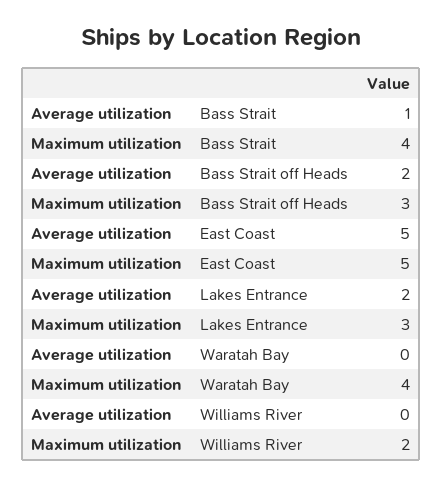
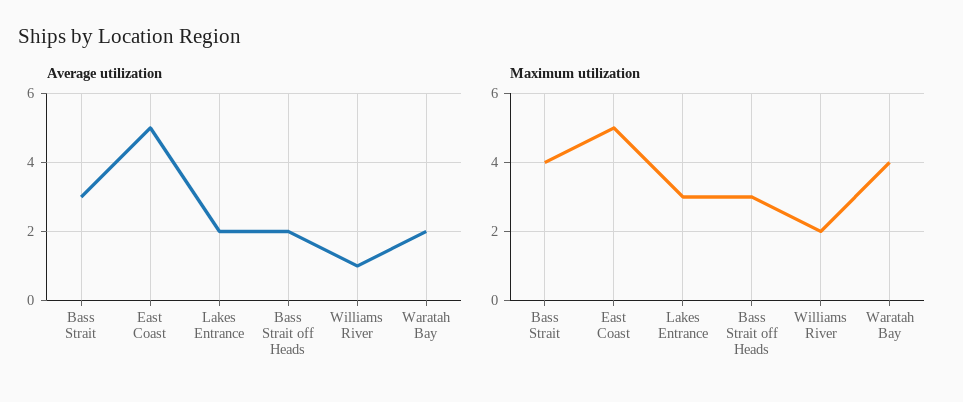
Average utilization, Bass Strait: 1 -> 3
Average utilization, Waratah Bay: 0 -> 2
Average utilization, Williams River: 0 -> 1

